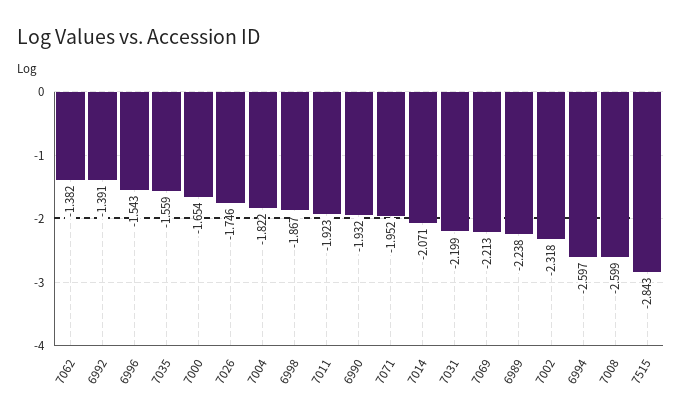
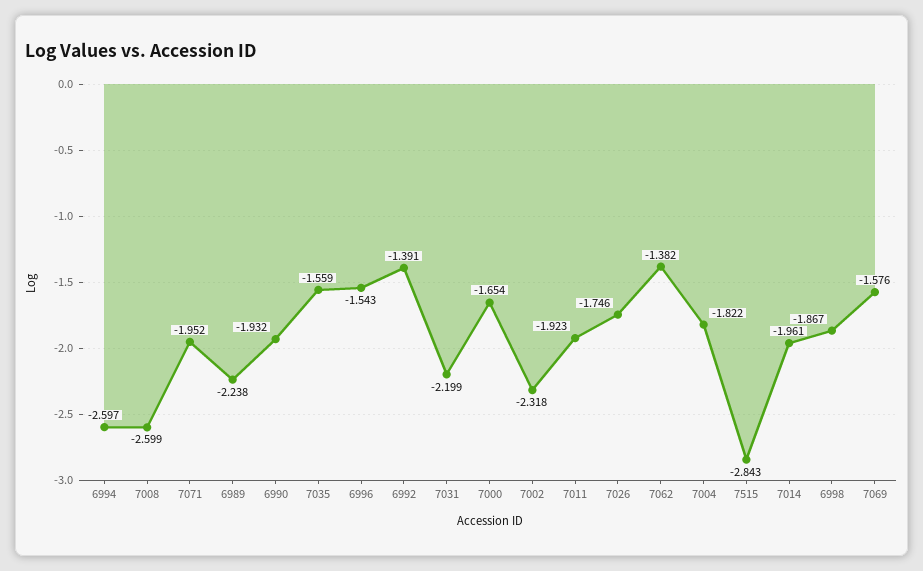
7014: -2.071 -> -1.961
7069: -2.213 -> -1.576

